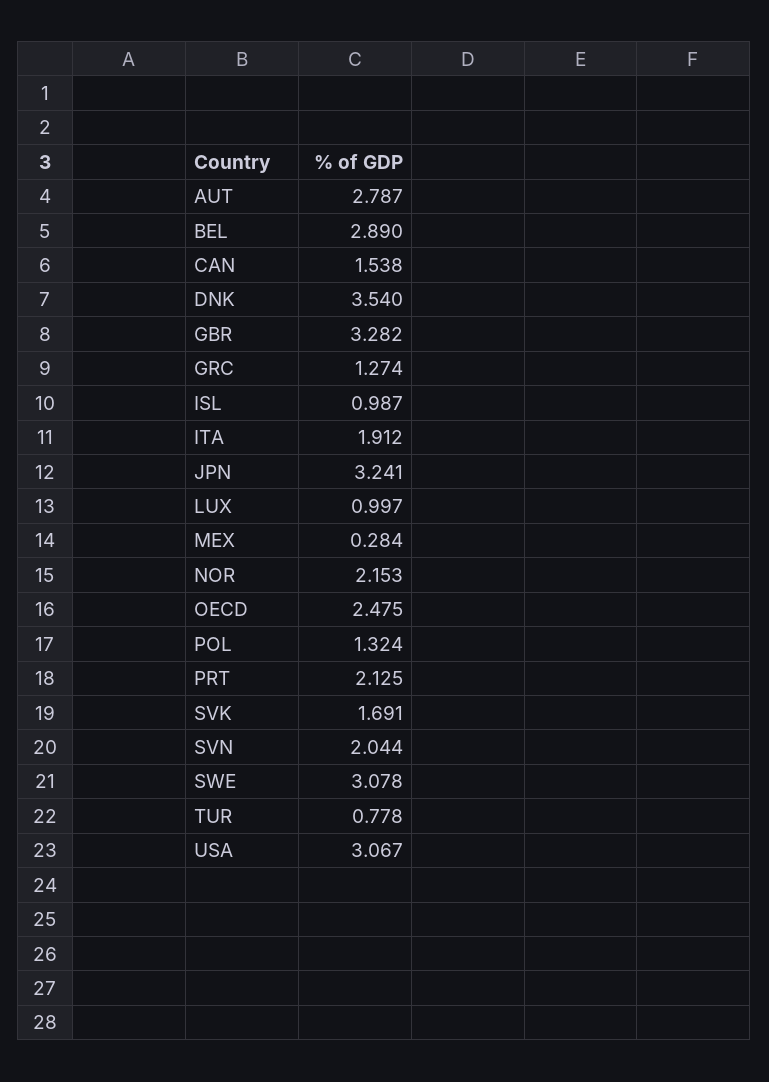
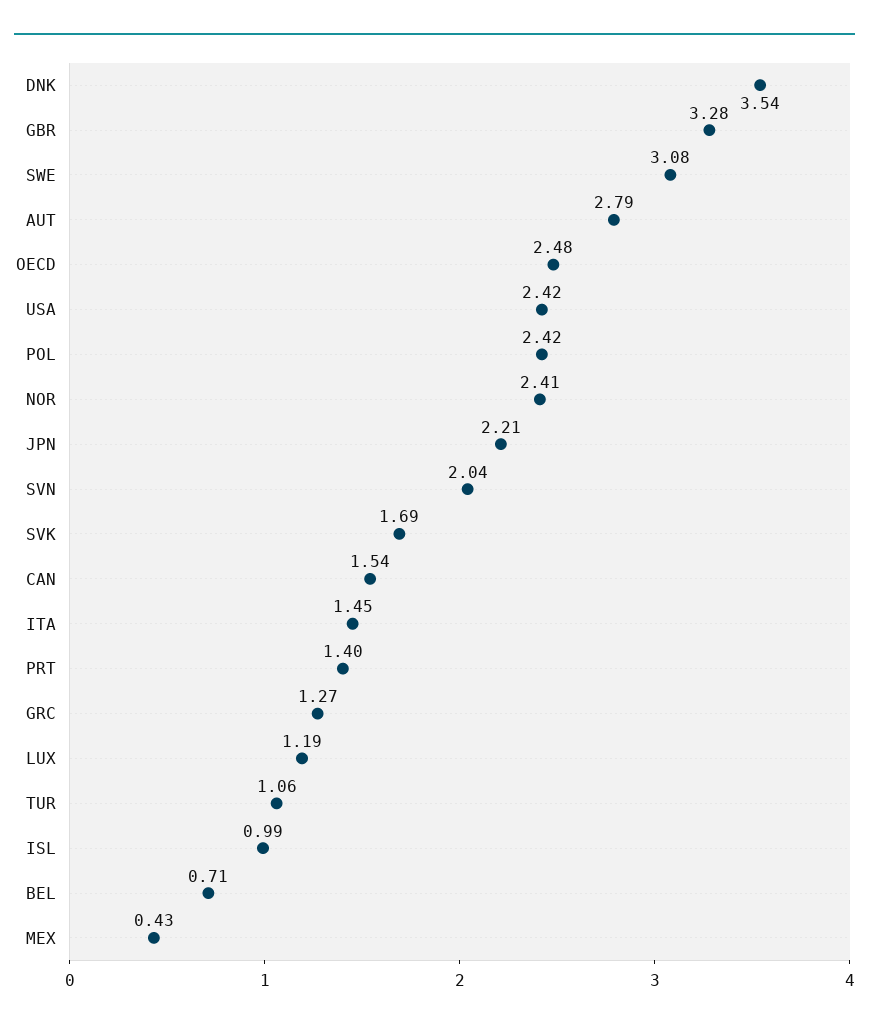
BEL: 2.89 -> 0.71
ITA: 1.912 -> 1.45
JPN: 3.241 -> 2.21
LUX: 0.997 -> 1.19
MEX: 0.284 -> 0.43
NOR: 2.153 -> 2.41
POL: 1.324 -> 2.42
PRT: 2.125 -> 1.4
TUR: 0.778 -> 1.06
USA: 3.067 -> 2.42

